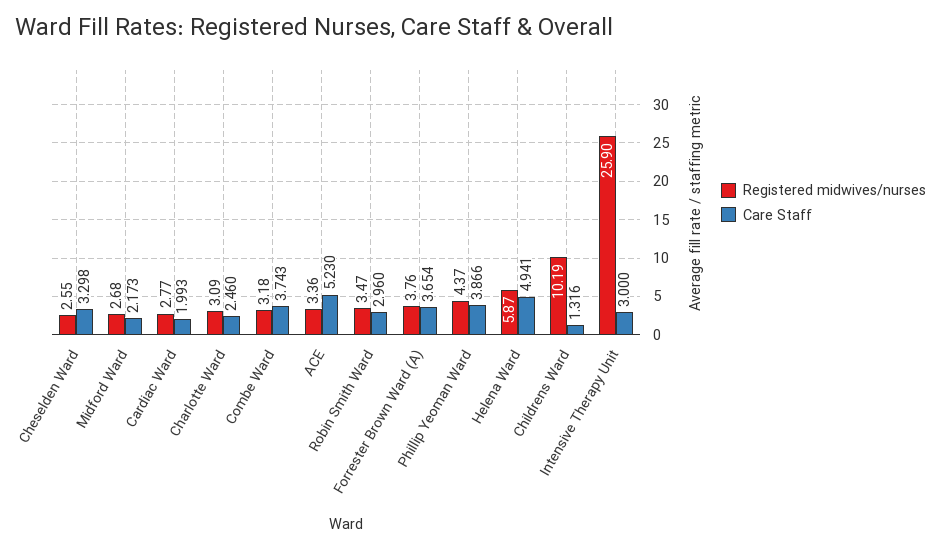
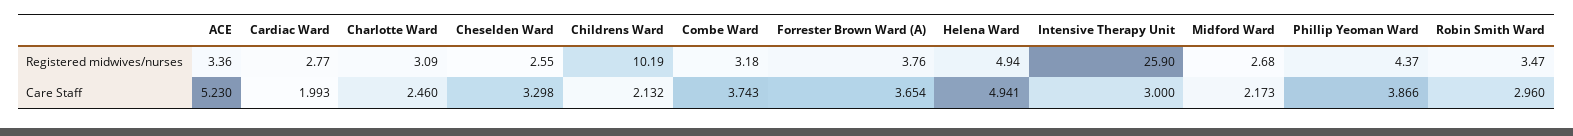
Registered midwives/nurses, Helena Ward: 5.87 -> 4.94
Care Staff, Childrens Ward: 1.316 -> 2.132

